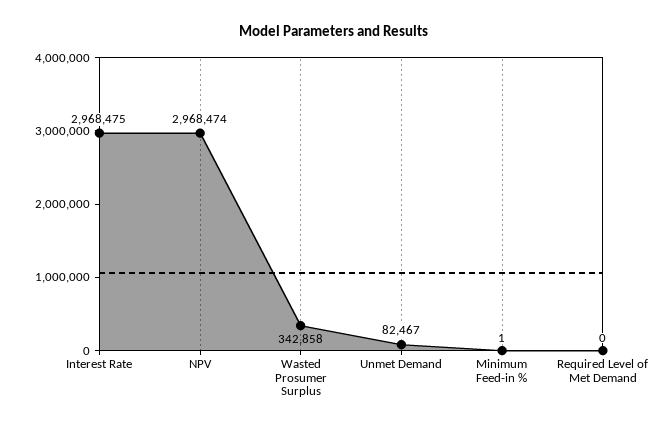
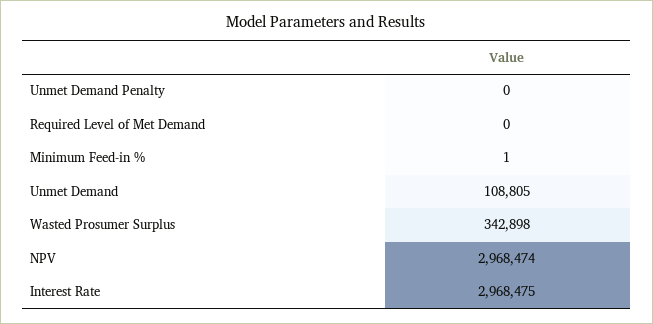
Wasted Prosumer Surplus: 342858 -> 342898
Unmet Demand: 82467 -> 108805
Unmet Demand Penalty: none -> 0

